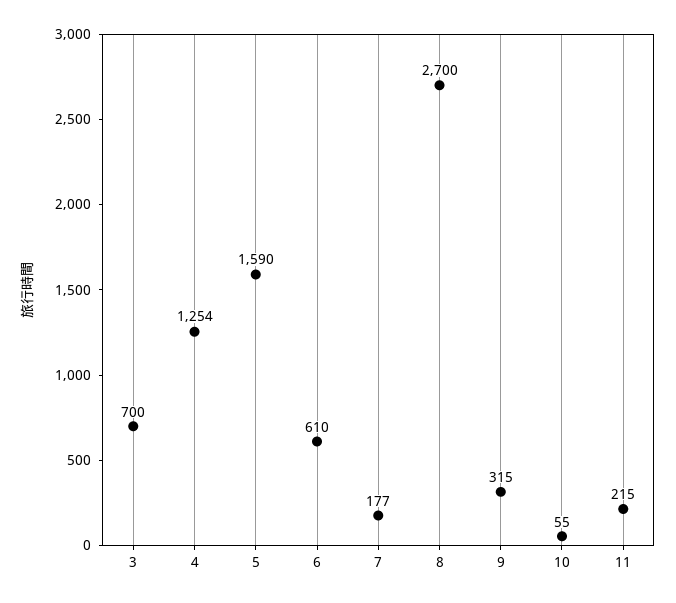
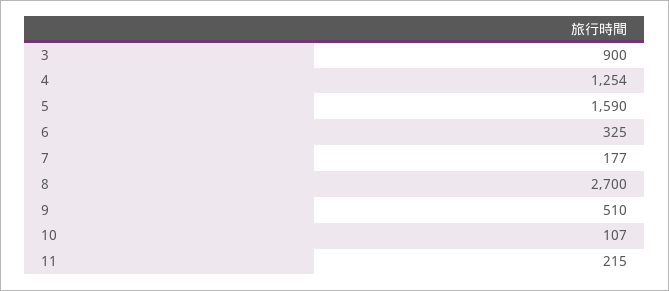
3: 700 -> 900
6: 610 -> 325
9: 315 -> 510
10: 55 -> 107

